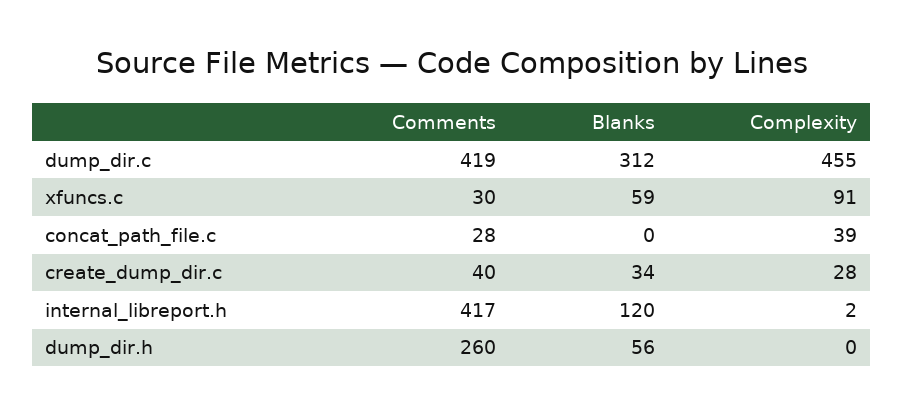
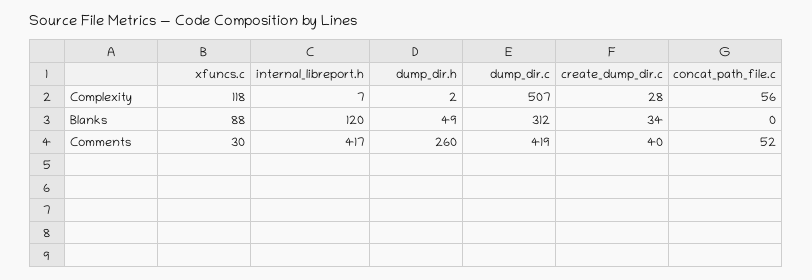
Complexity, dump_dir.c: 455 -> 507
Blanks, xfuncs.c: 59 -> 88
Complexity, xfuncs.c: 91 -> 118
Comments, concat_path_file.c: 28 -> 52
Complexity, concat_path_file.c: 39 -> 56
Complexity, internal_libreport.h: 2 -> 7
Blanks, dump_dir.h: 56 -> 49
Complexity, dump_dir.h: 0 -> 2

